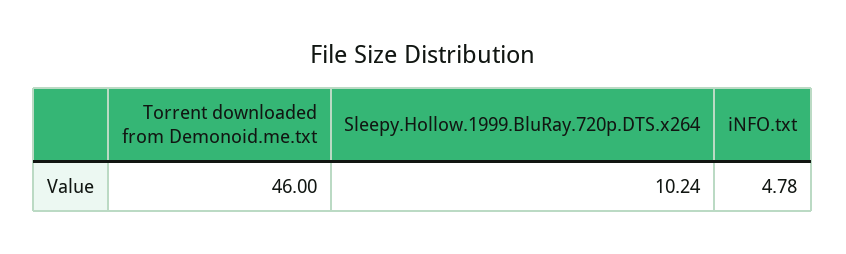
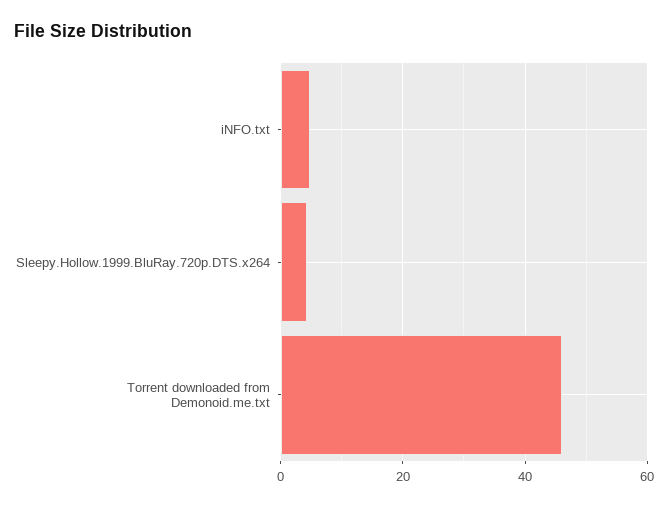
Sleepy.Hollow.1999.BluRay.720p.DTS.x264: 10.24 -> 4

